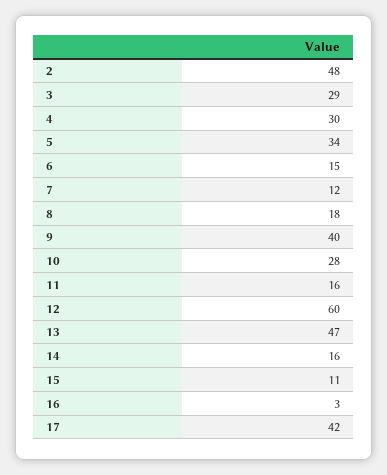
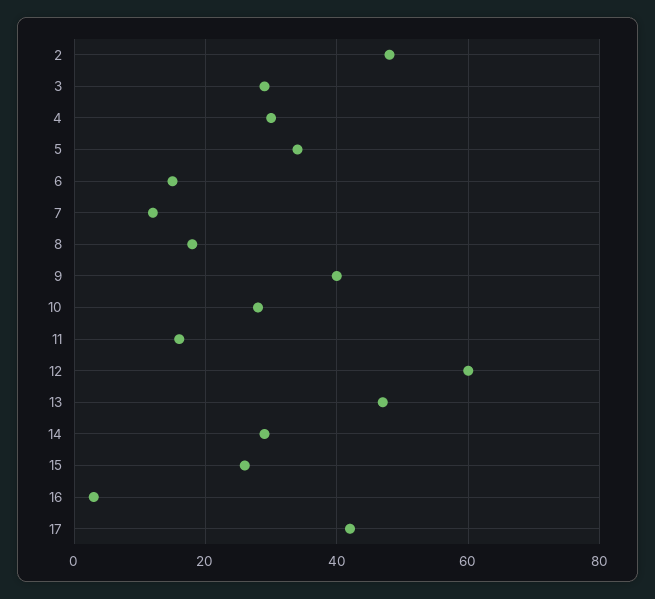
14: 16 -> 30
15: 11 -> 25

